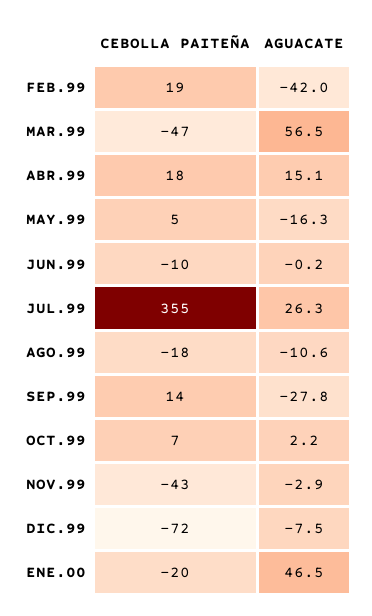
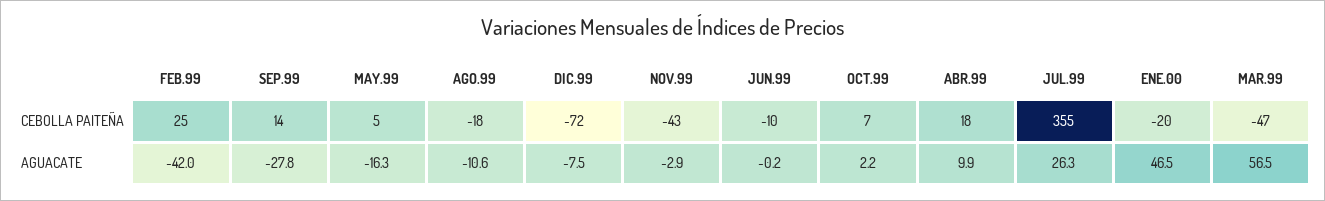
CEBOLLA PAITEÑA, FEB.99: 19 -> 25
AGUACATE, ABR.99: 15.1 -> 9.9

